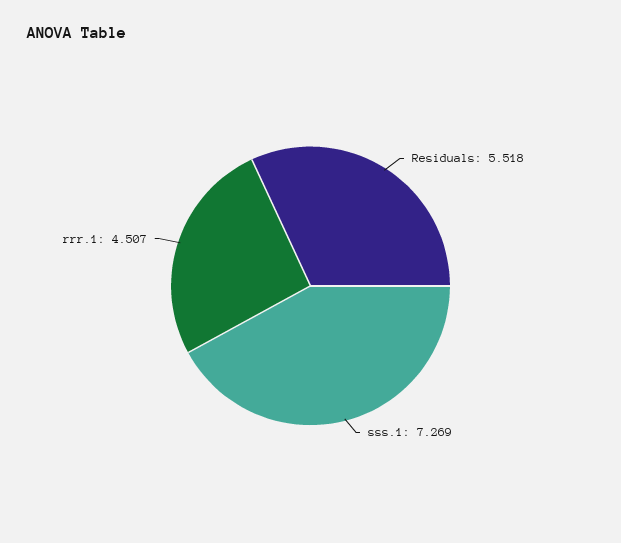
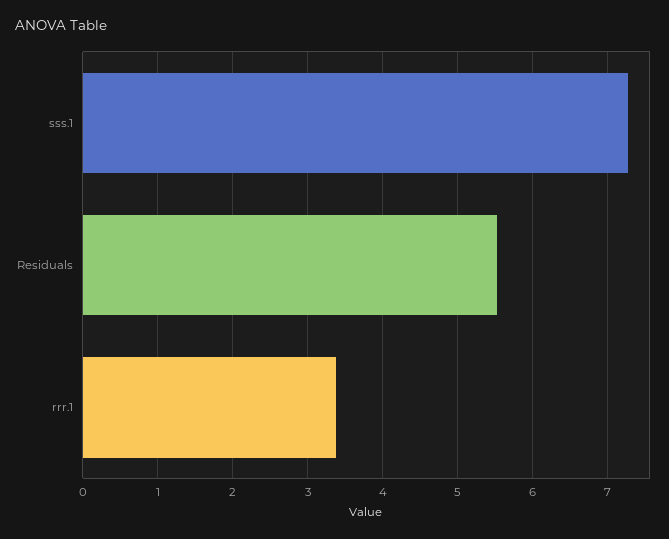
rrr.1: 4.507 -> 3.4

